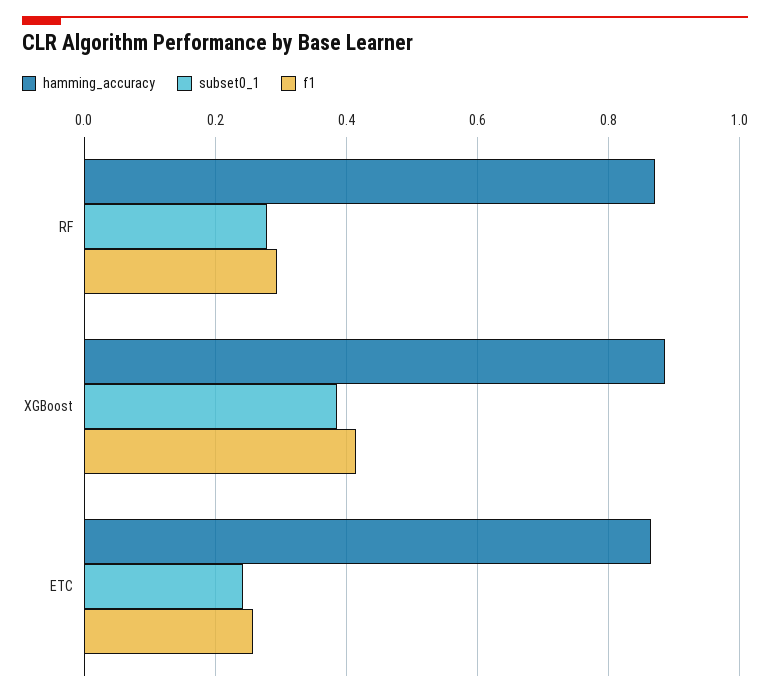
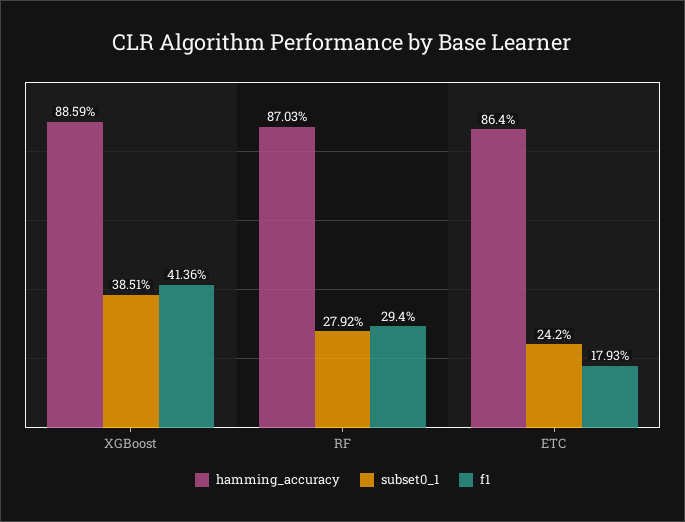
f1, ETC: 0.26 -> 0.1793

